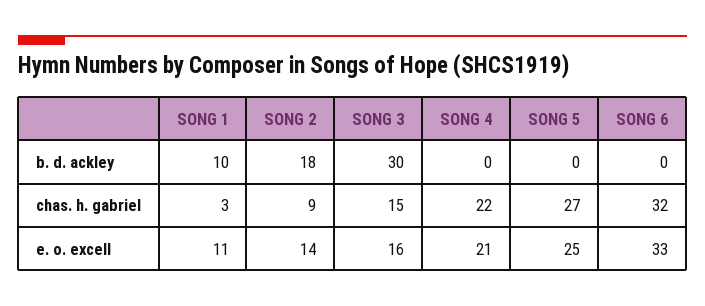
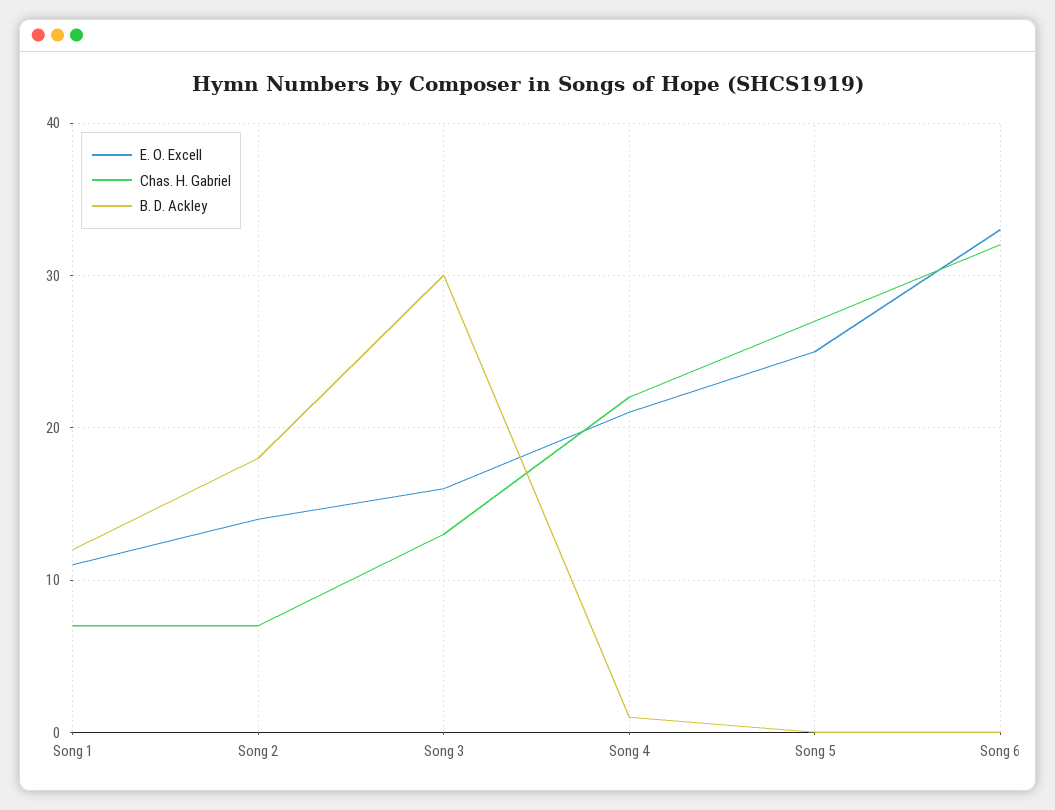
b. d. ackley, SONG 1: 10 -> 12
b. d. ackley, SONG 4: 0 -> 1
chas. h. gabriel, SONG 1: 3 -> 7
chas. h. gabriel, SONG 2: 9 -> 7
chas. h. gabriel, SONG 3: 15 -> 13

